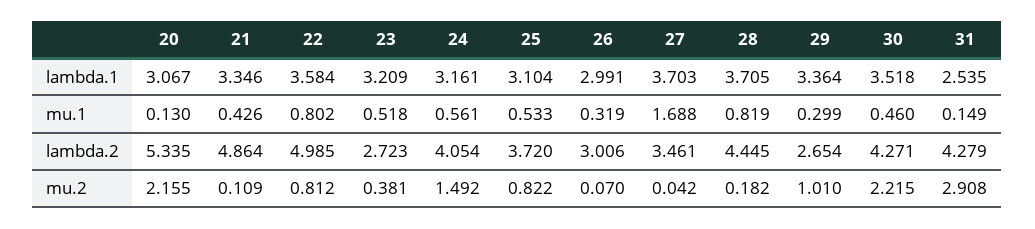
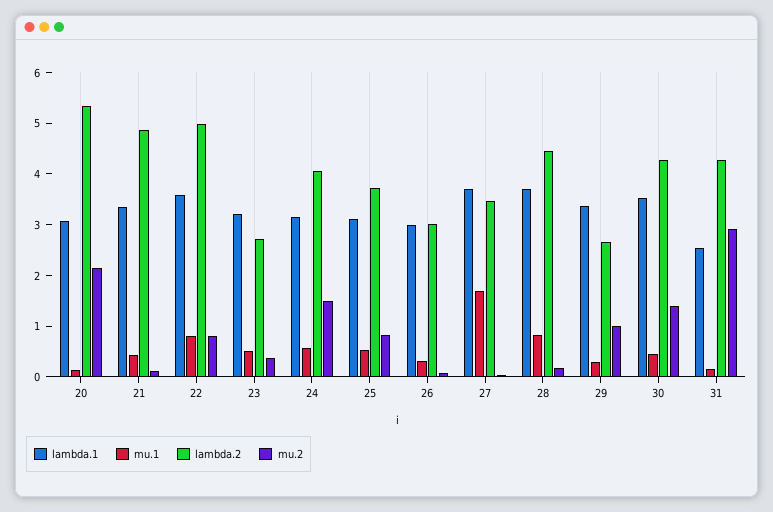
mu.2, 30: 2.215 -> 1.4

